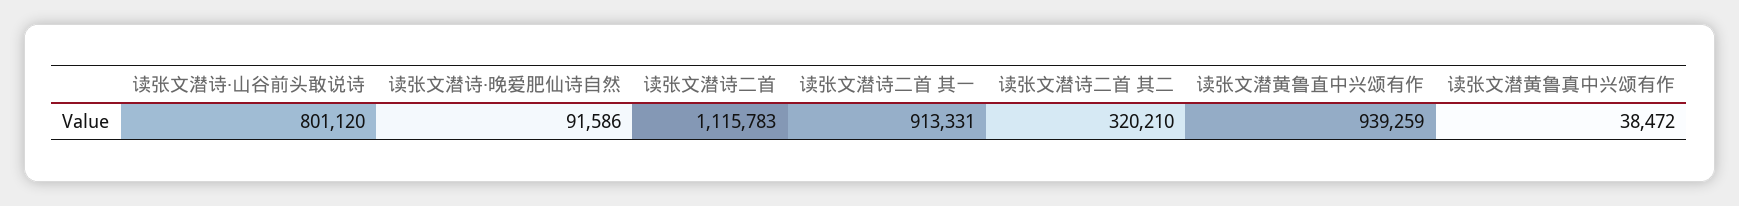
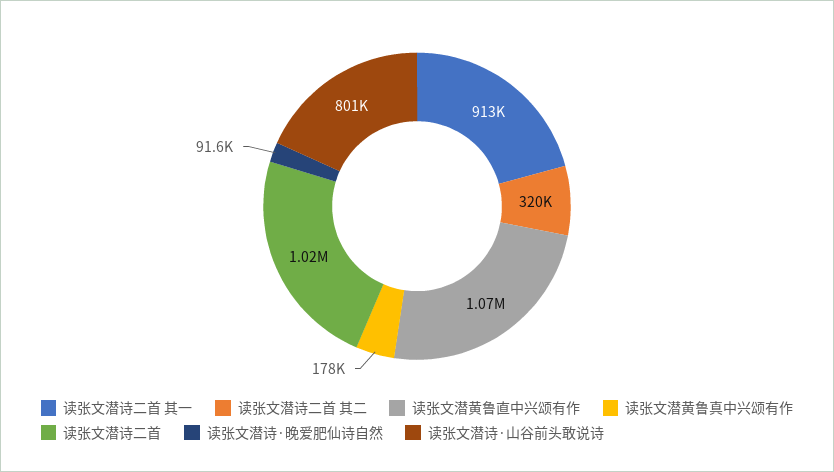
读张文潜诗二首: 1115783 -> 1020000
读张文潜黄鲁直中兴颂有作: 939259 -> 1070000
读张文潜黄鲁真中兴颂有作: 38472 -> 178000

